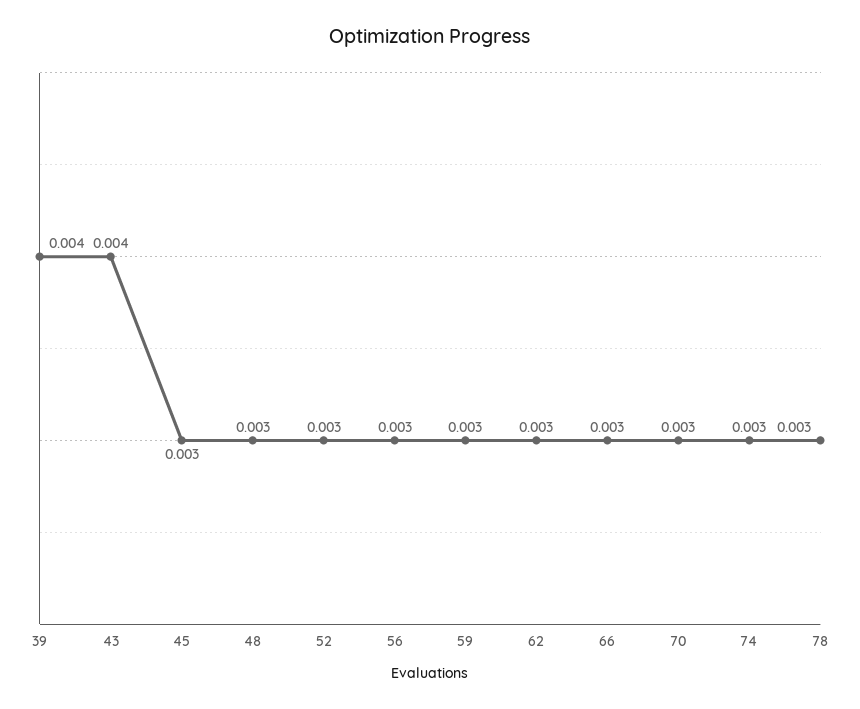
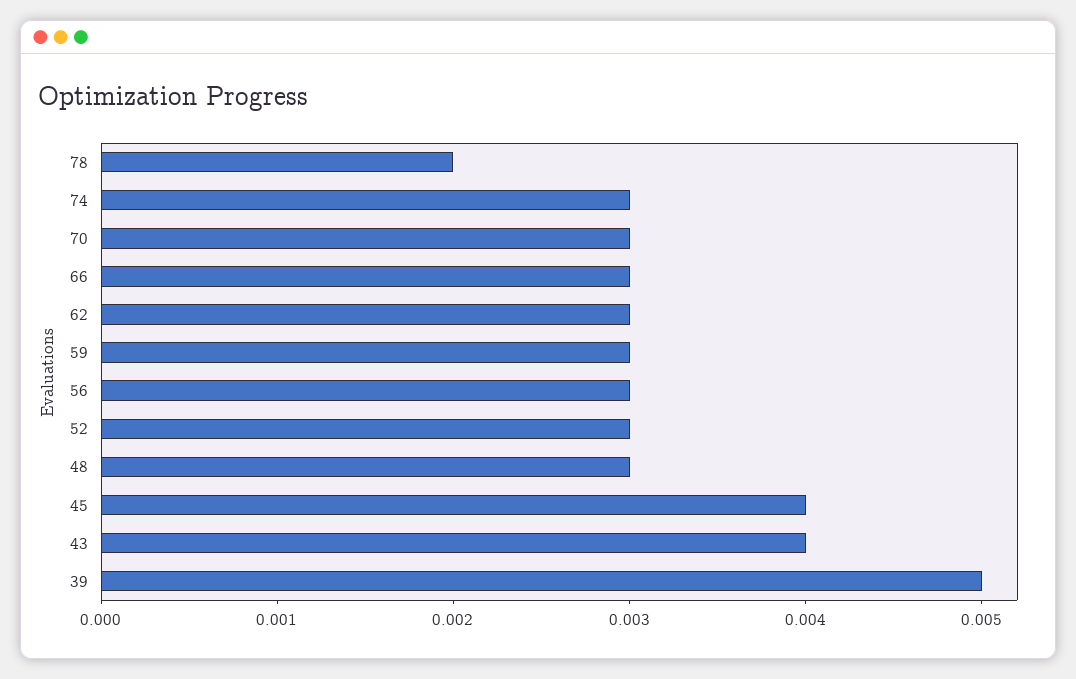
39: 0.004 -> 0.005
45: 0.003 -> 0.004
78: 0.003 -> 0.002

